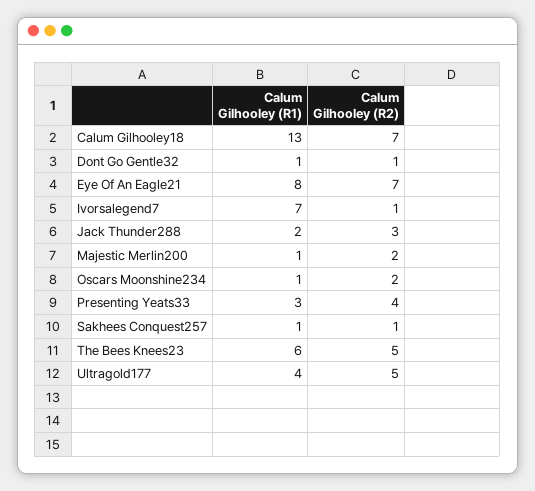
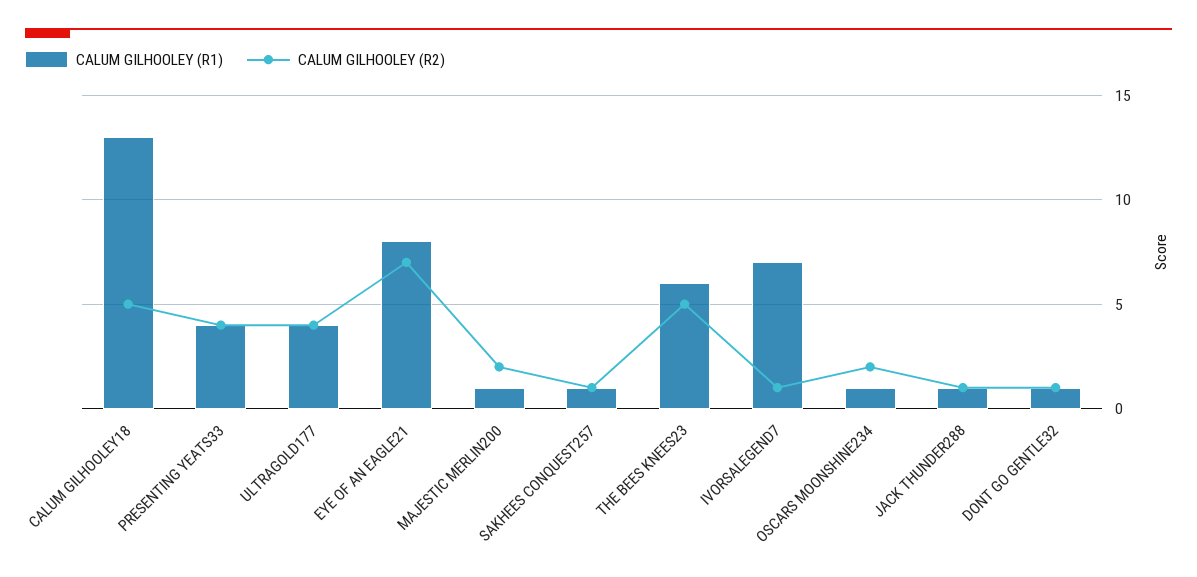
Calum Gilhooley (R2), Calum Gilhooley18: 7 -> 5
Calum Gilhooley (R1), Jack Thunder288: 2 -> 1
Calum Gilhooley (R2), Jack Thunder288: 3 -> 1
Calum Gilhooley (R1), Presenting Yeats33: 3 -> 4
Calum Gilhooley (R2), Ultragold177: 5 -> 4

